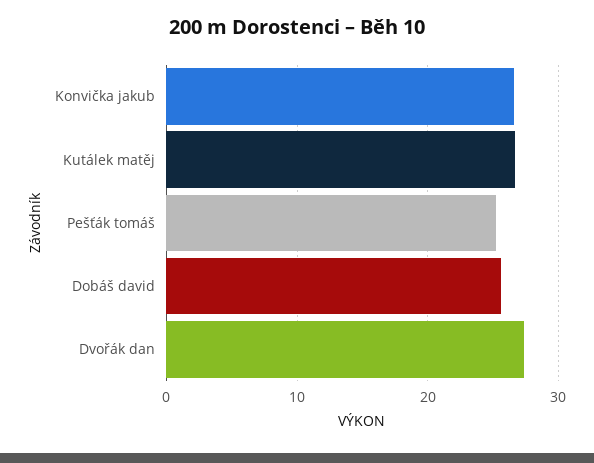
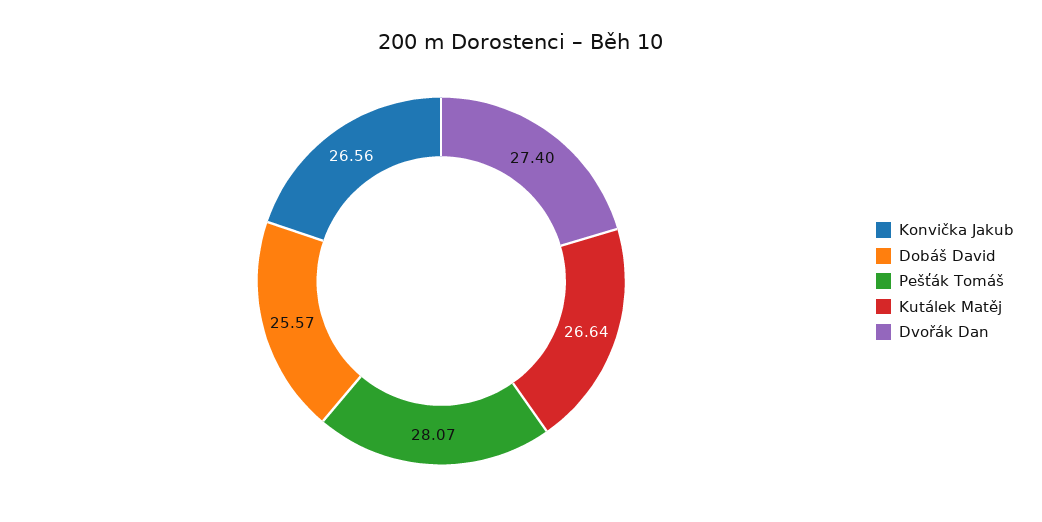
Pešťák tomáš: 25 -> 28.07

